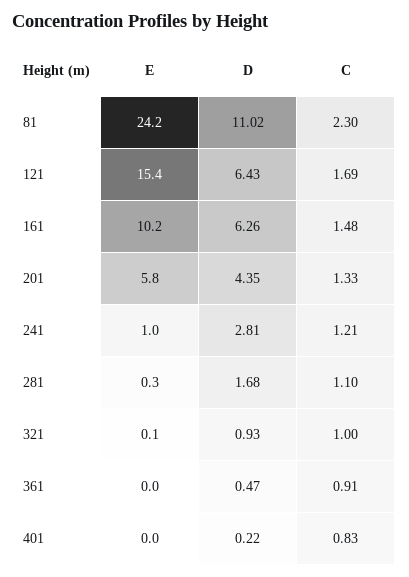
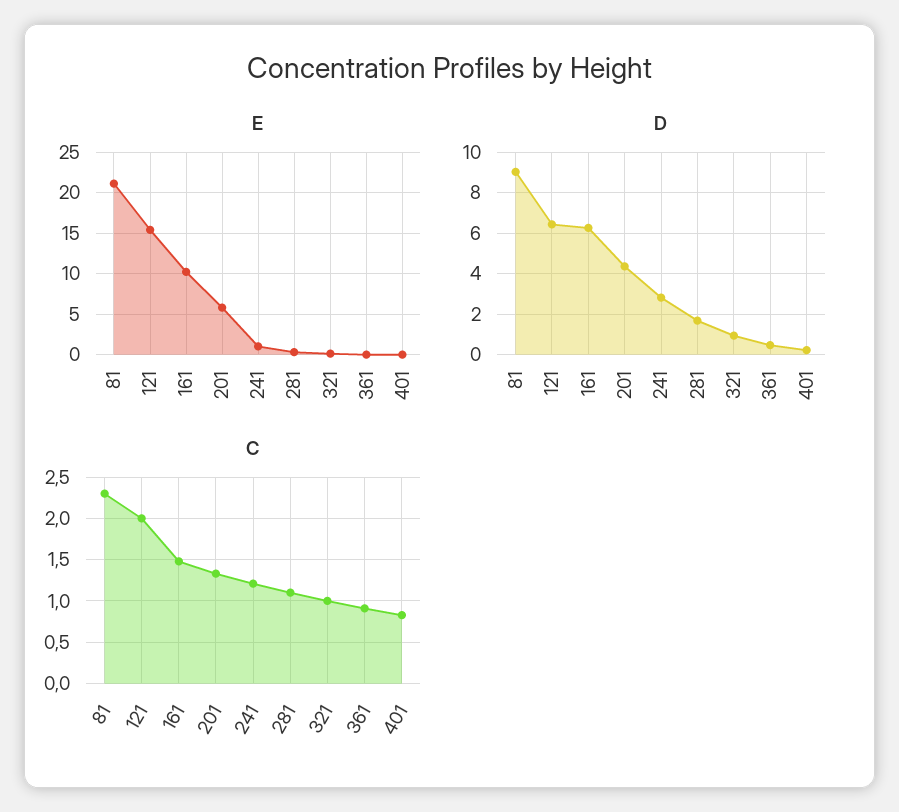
E, 81: 24.2 -> 21
D, 81: 11.02 -> 9
C, 121: 1.69 -> 2

